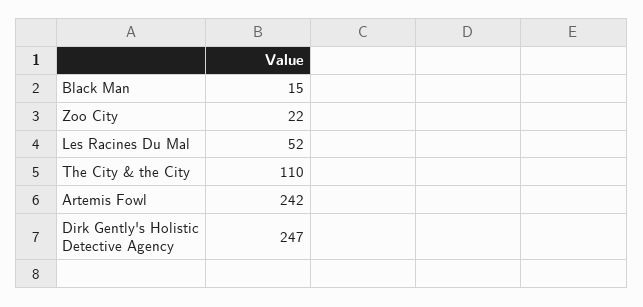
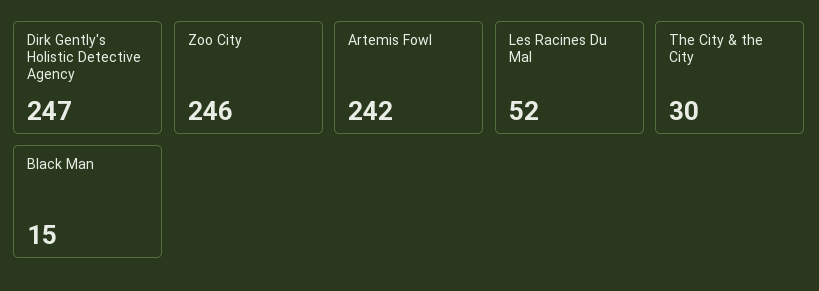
Zoo City: 22 -> 246
The City & the City: 110 -> 30

